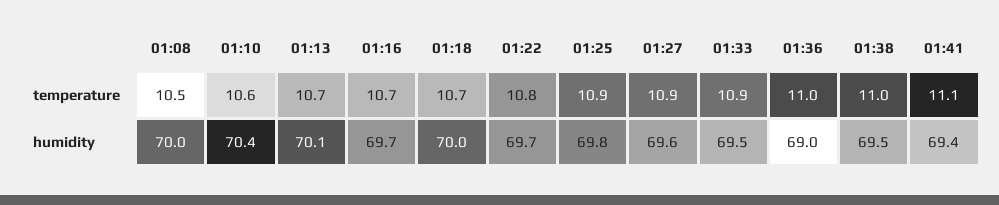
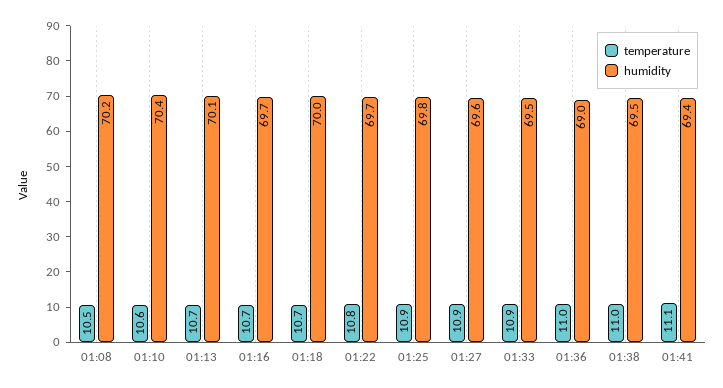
humidity, 01:08: 70 -> 70.2

